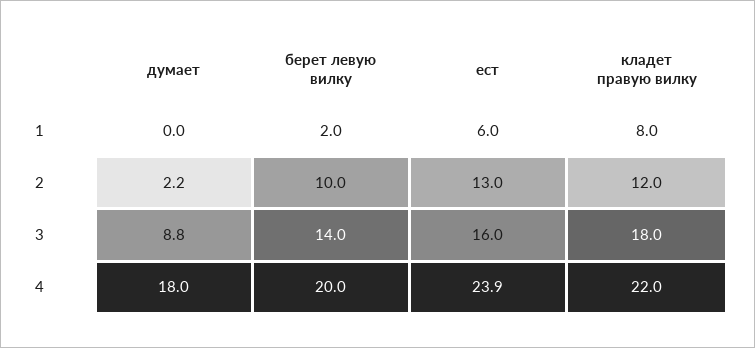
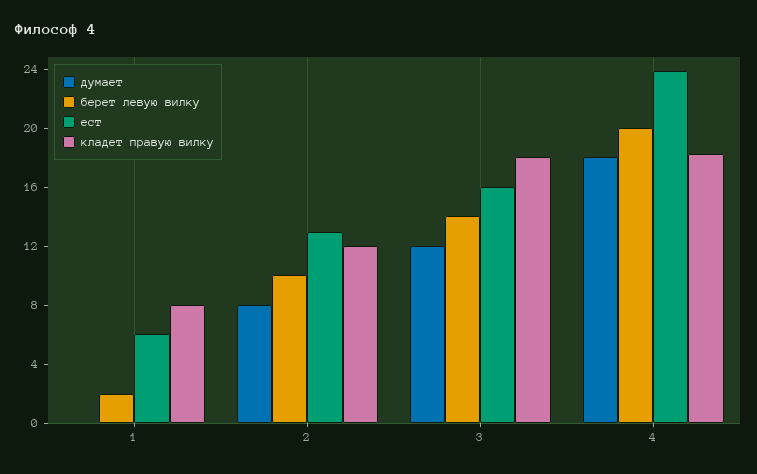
думает, 2: 2.2 -> 8
думает, 3: 8.8 -> 12
кладет правую вилку, 4: 22 -> 18

